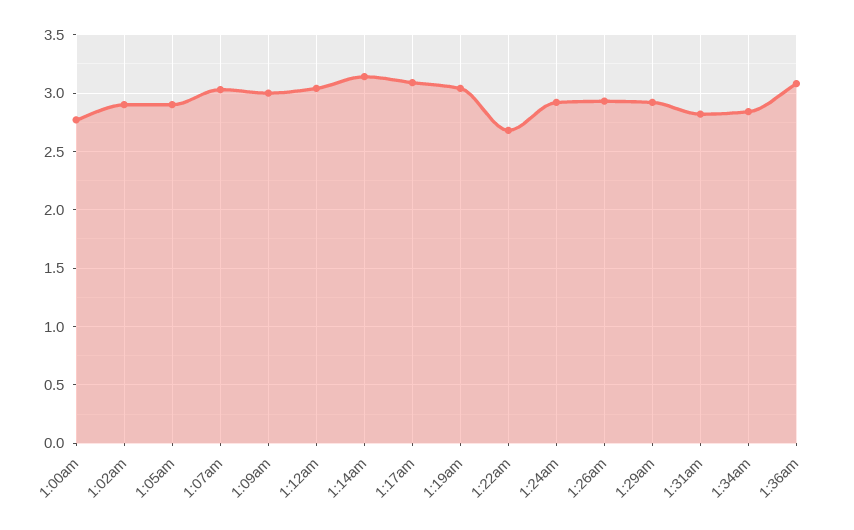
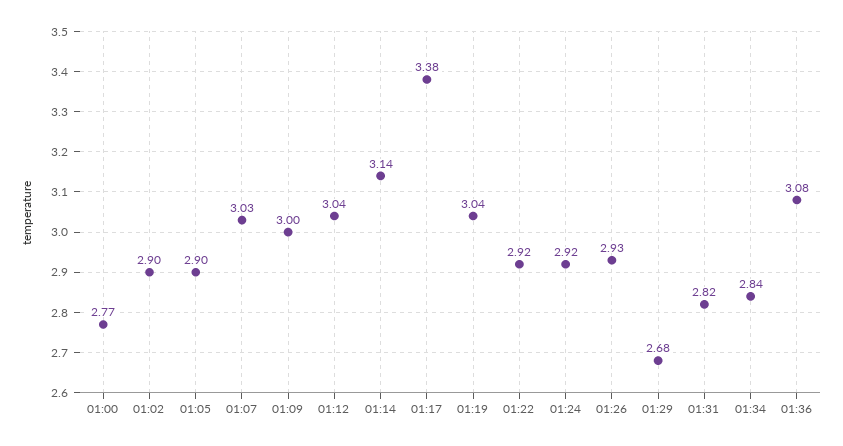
1:17am: 3.1 -> 3.38
1:22am: 2.7 -> 2.92
1:29am: 2.9 -> 2.68

